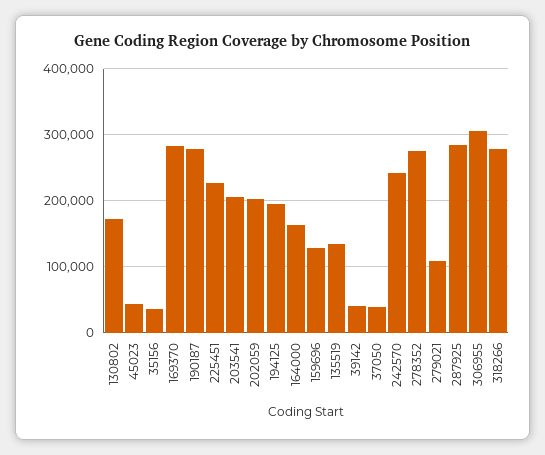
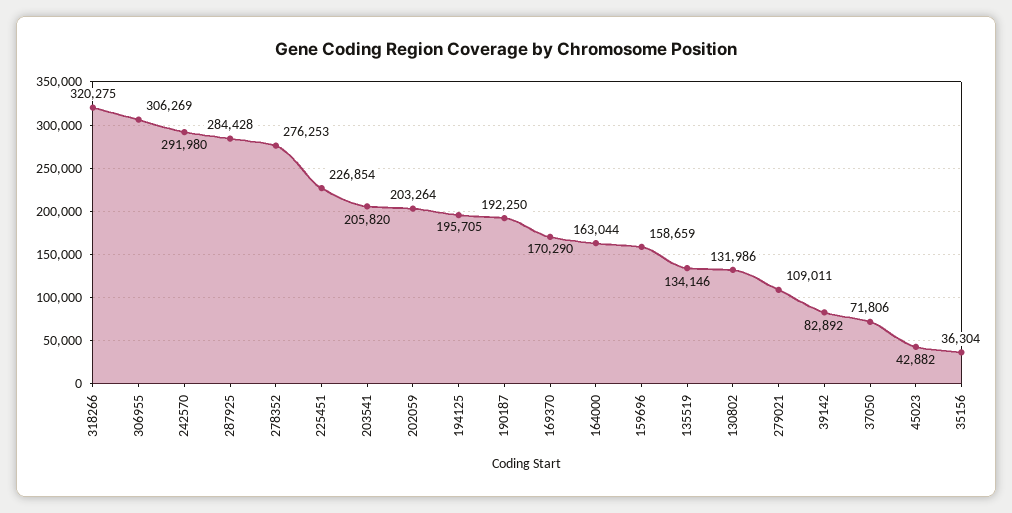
130802: 170000 -> 131986
169370: 280000 -> 170290
190187: 280000 -> 192250
159696: 130000 -> 158659
39142: 40000 -> 82892
37050: 40000 -> 71806
242570: 240000 -> 291980
318266: 280000 -> 320275

